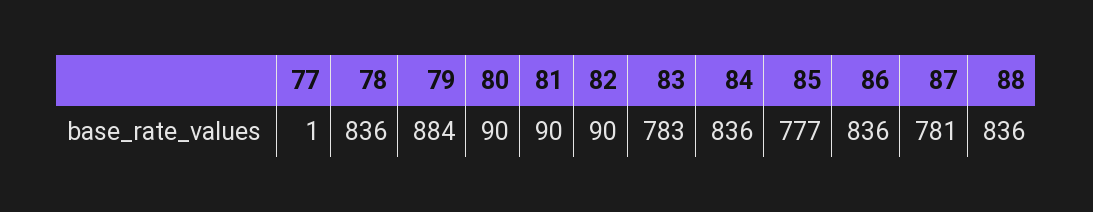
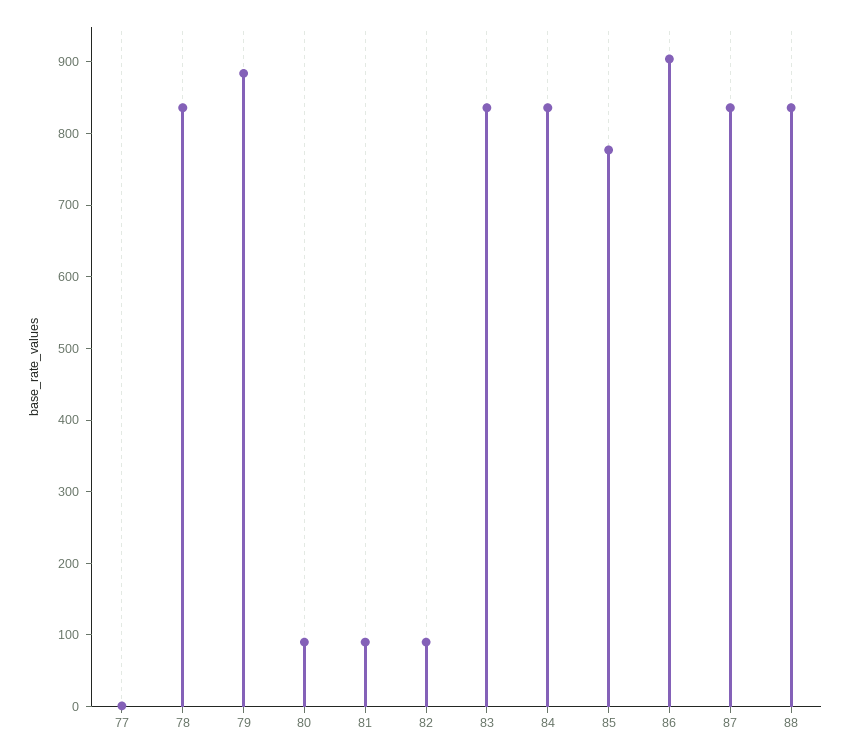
83: 783 -> 840
86: 836 -> 900
87: 781 -> 840

